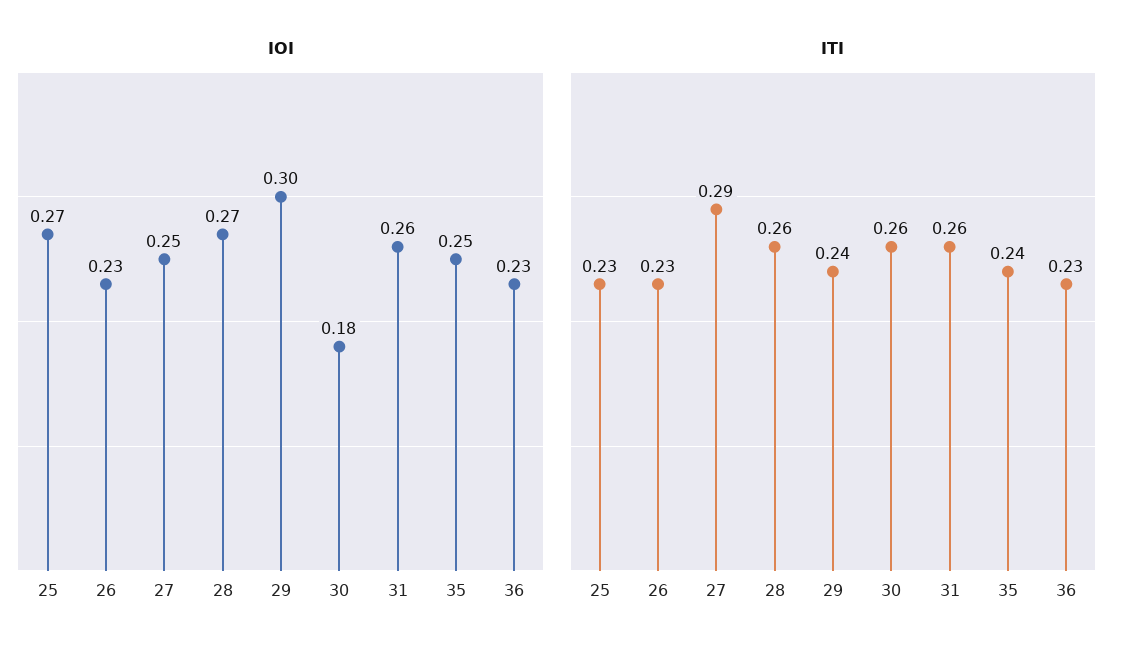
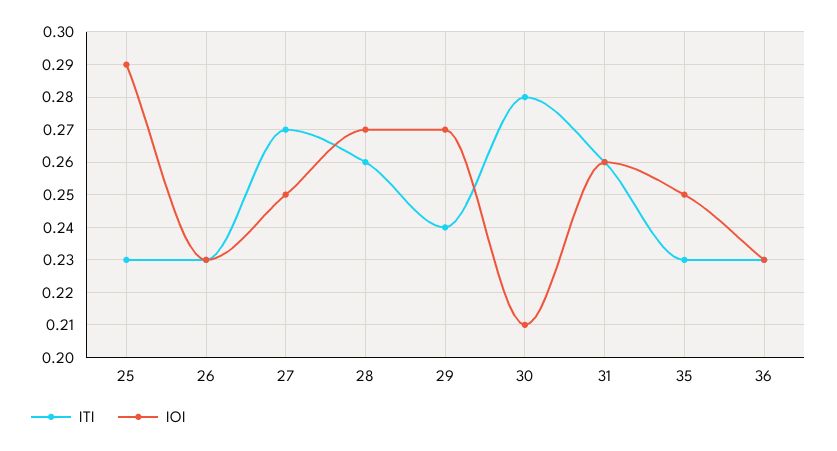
IOI, 25: 0.27 -> 0.29
IOI, 29: 0.3 -> 0.27
IOI, 30: 0.18 -> 0.21
ITI, 27: 0.29 -> 0.27
ITI, 30: 0.26 -> 0.28
ITI, 35: 0.24 -> 0.23

